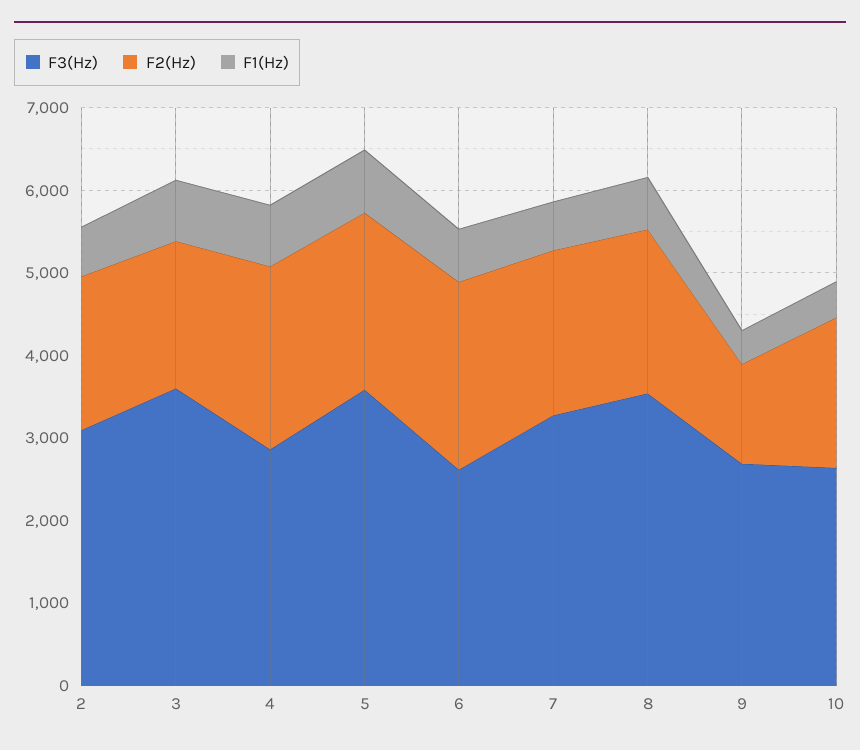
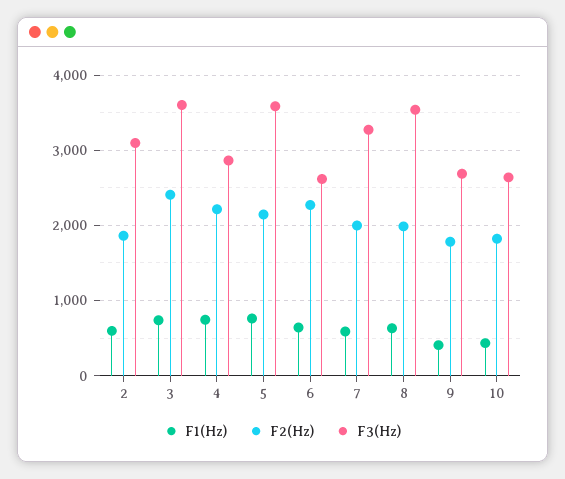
F2(Hz), 3: 1800 -> 2400
F2(Hz), 9: 1200 -> 1800

